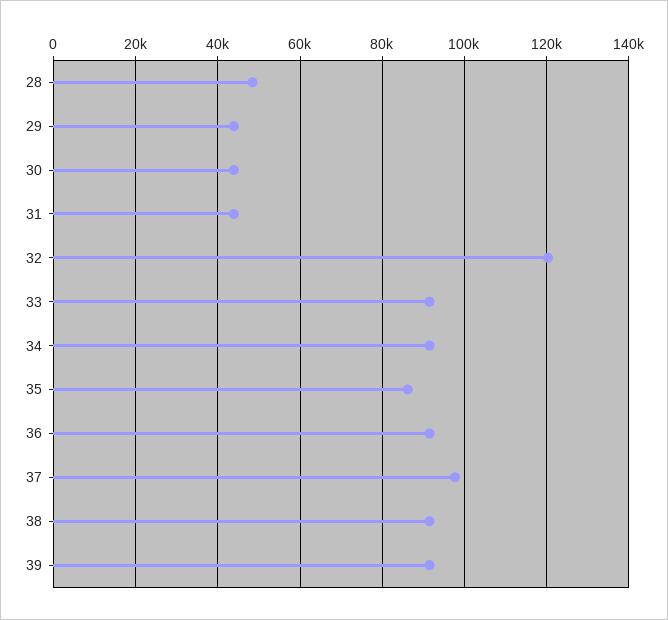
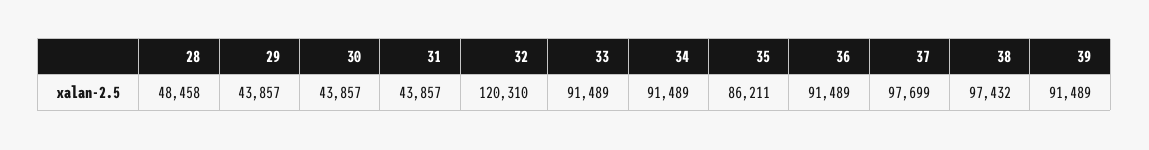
38: 92000 -> 97432

